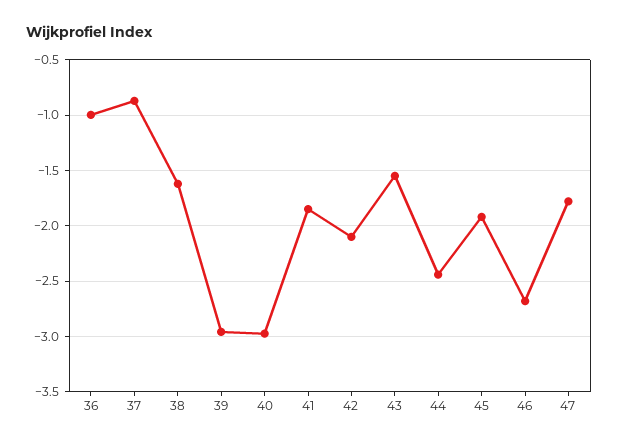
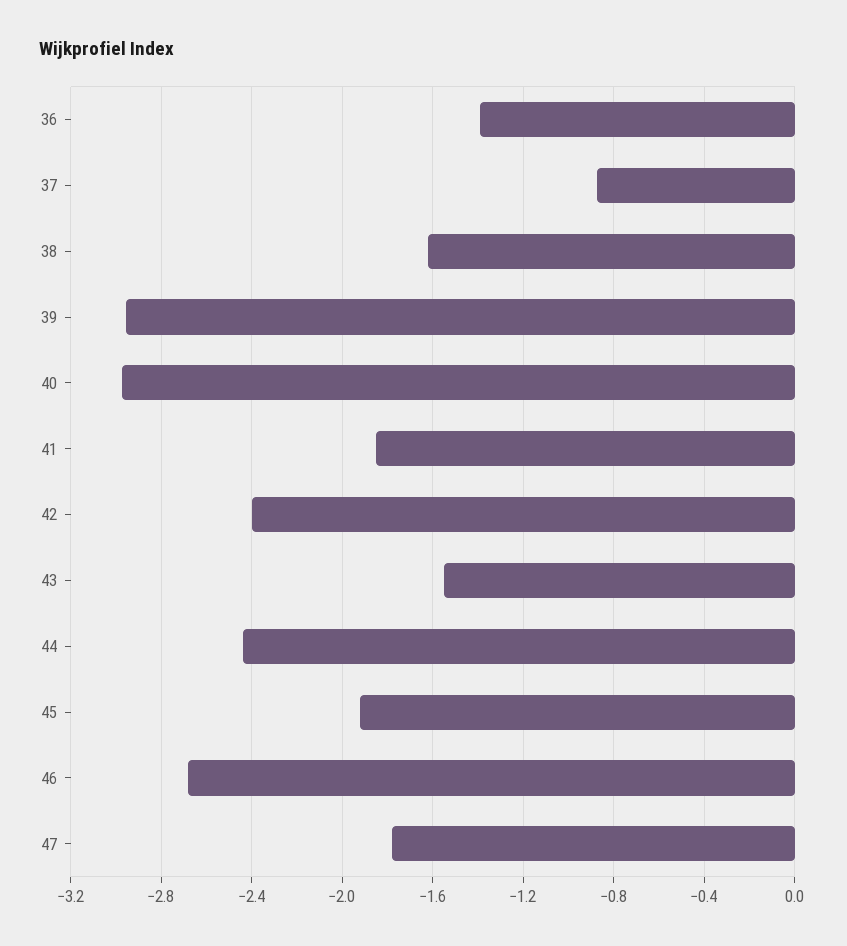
36: -1 -> -1.4
42: -2.1 -> -2.4

